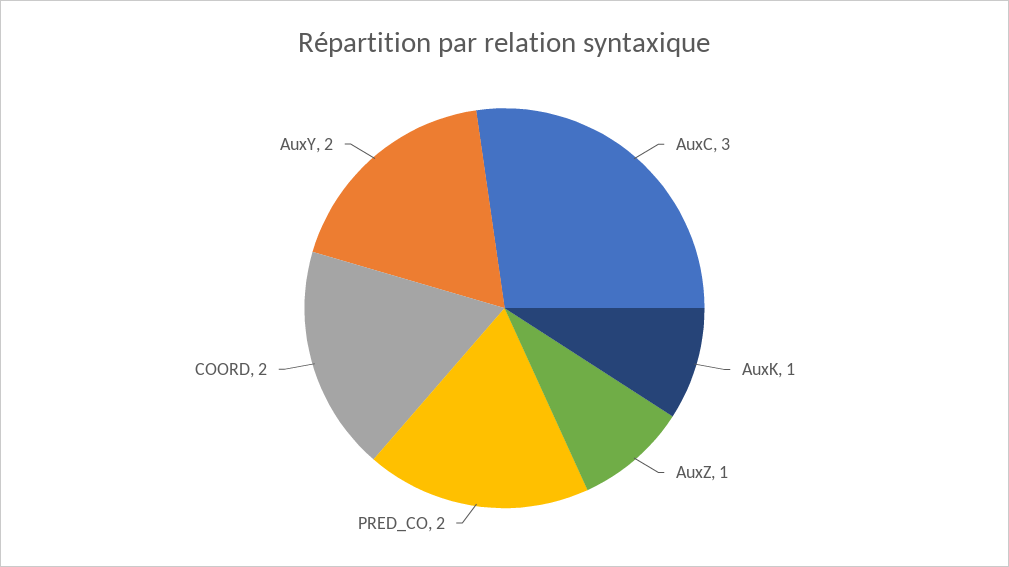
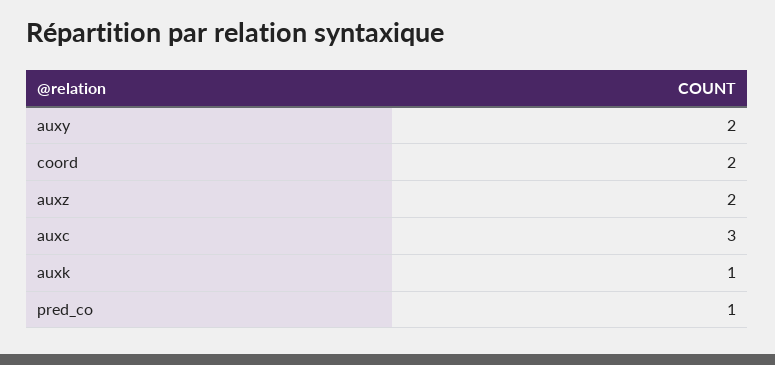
AuxZ: 1 -> 2
PRED_CO: 2 -> 1

